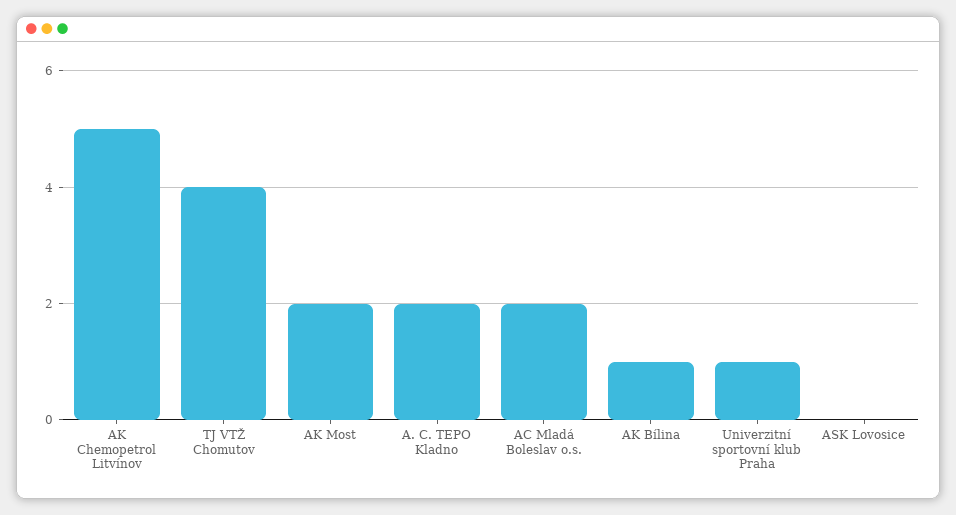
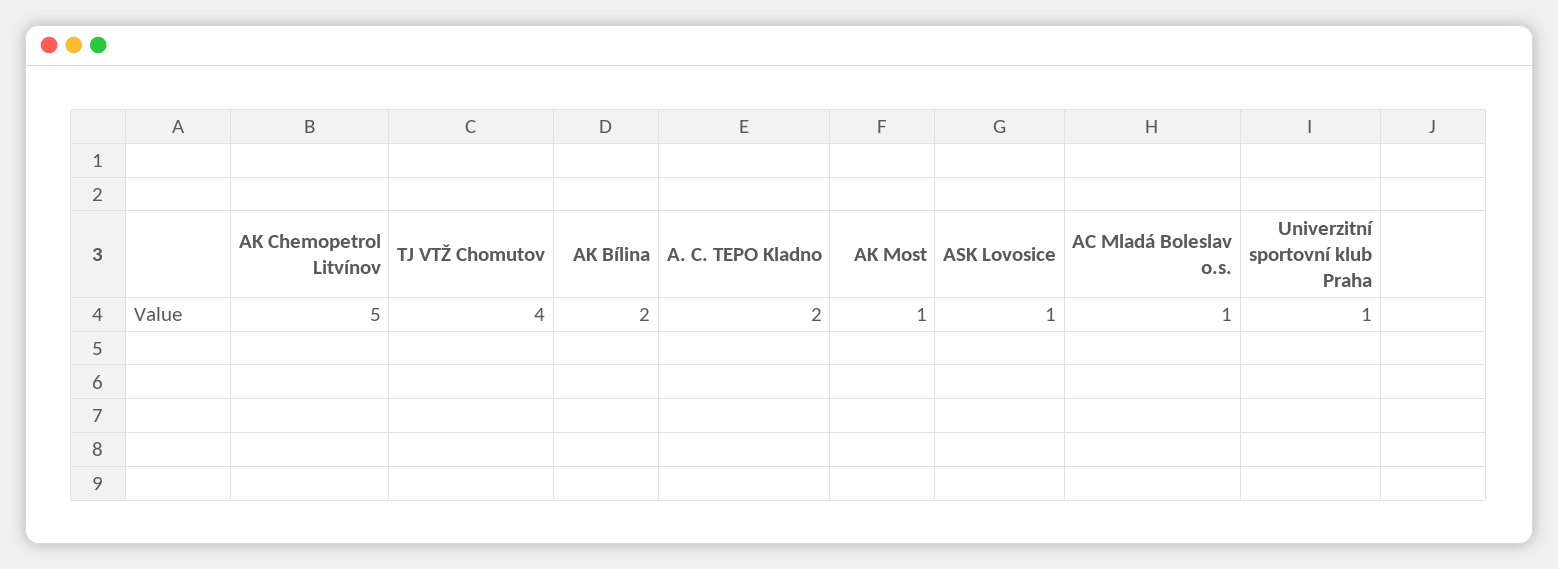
AK Most: 2 -> 1
AC Mladá Boleslav o.s.: 2 -> 1
AK Bílina: 1 -> 2
ASK Lovosice: 0 -> 1

